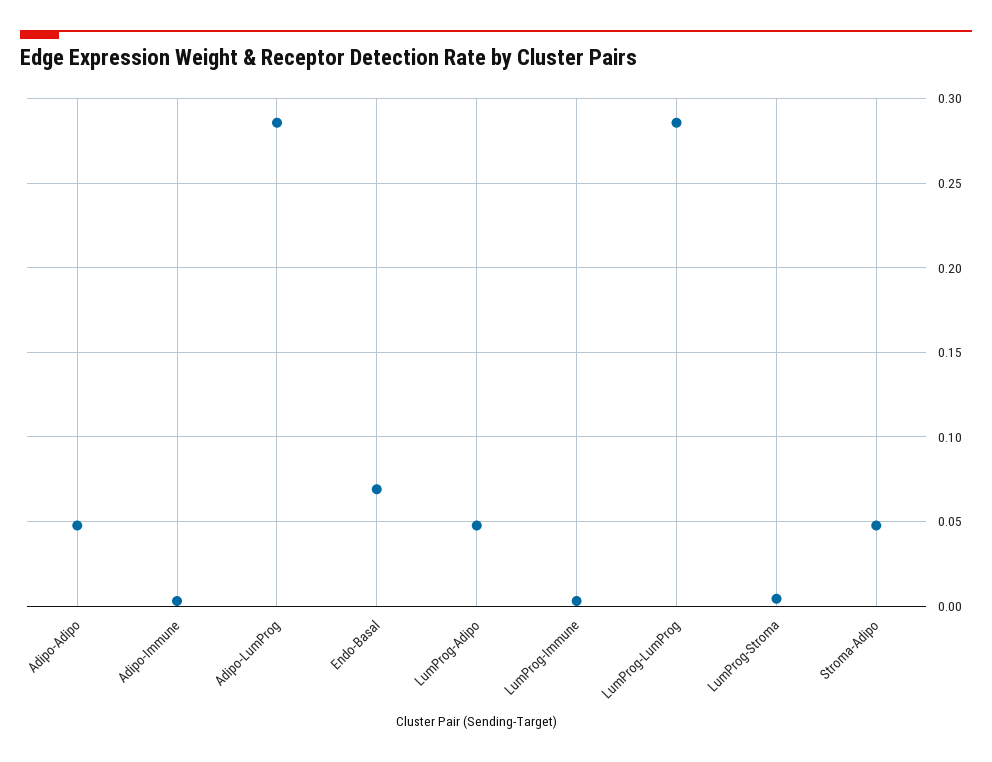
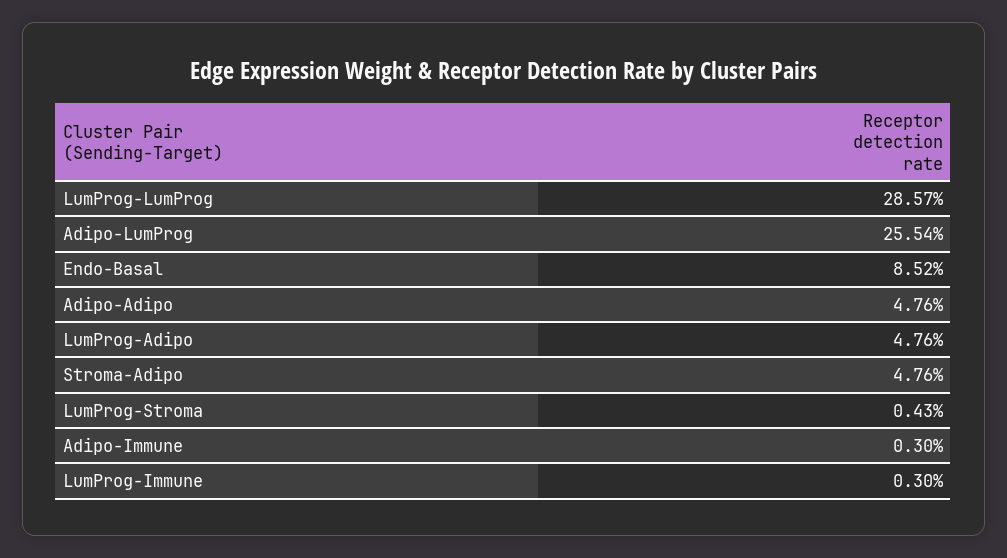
Adipo-LumProg: 0.285 -> 0.2554
Endo-Basal: 0.07 -> 0.0852

